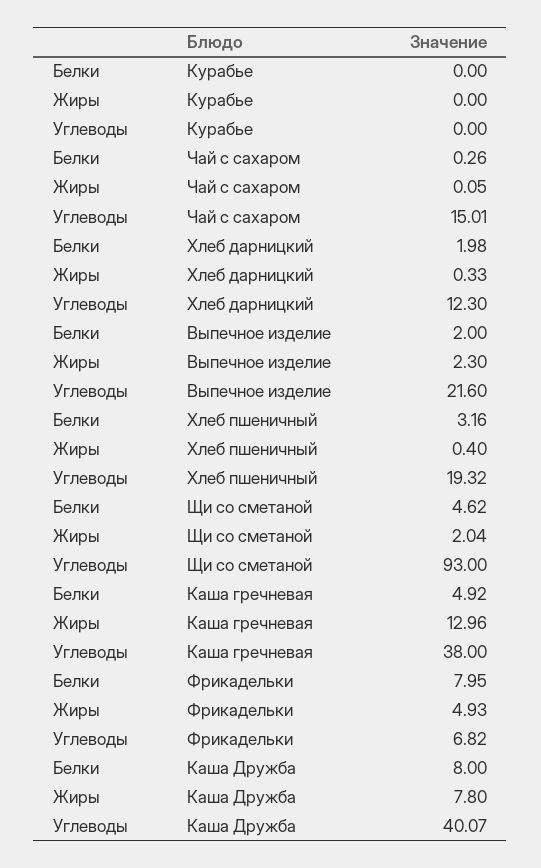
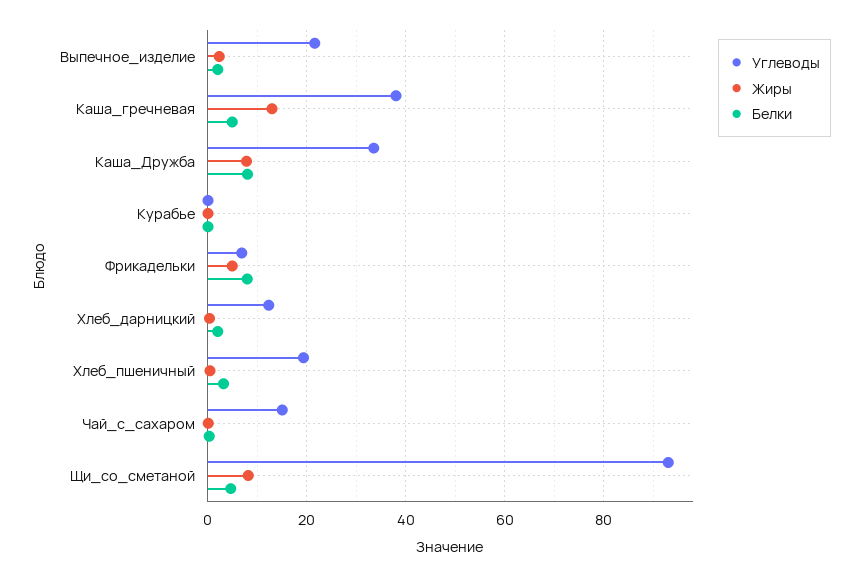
Жиры, Щи со сметаной: 2.04 -> 8
Углеводы, Каша Дружба: 40.07 -> 34

